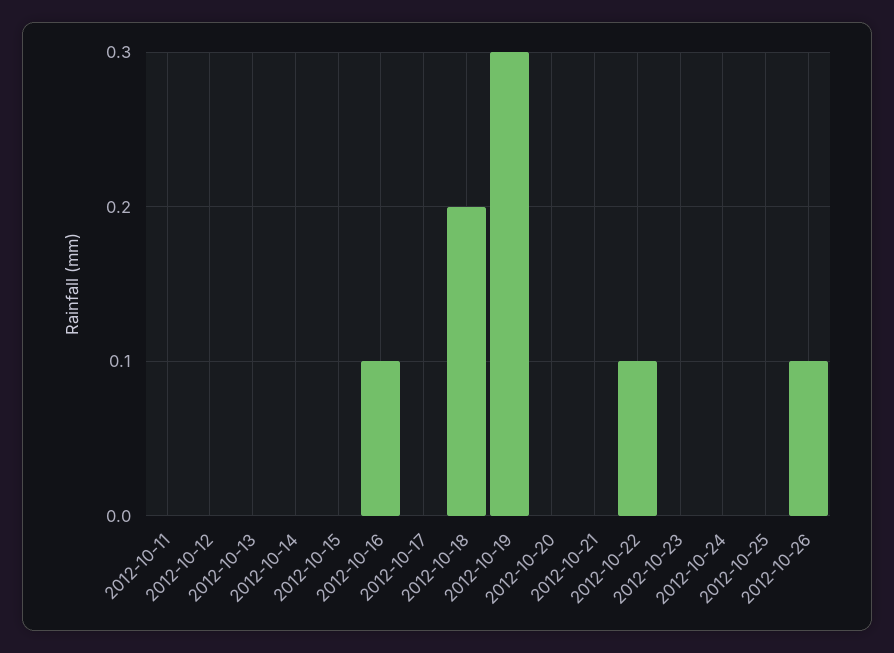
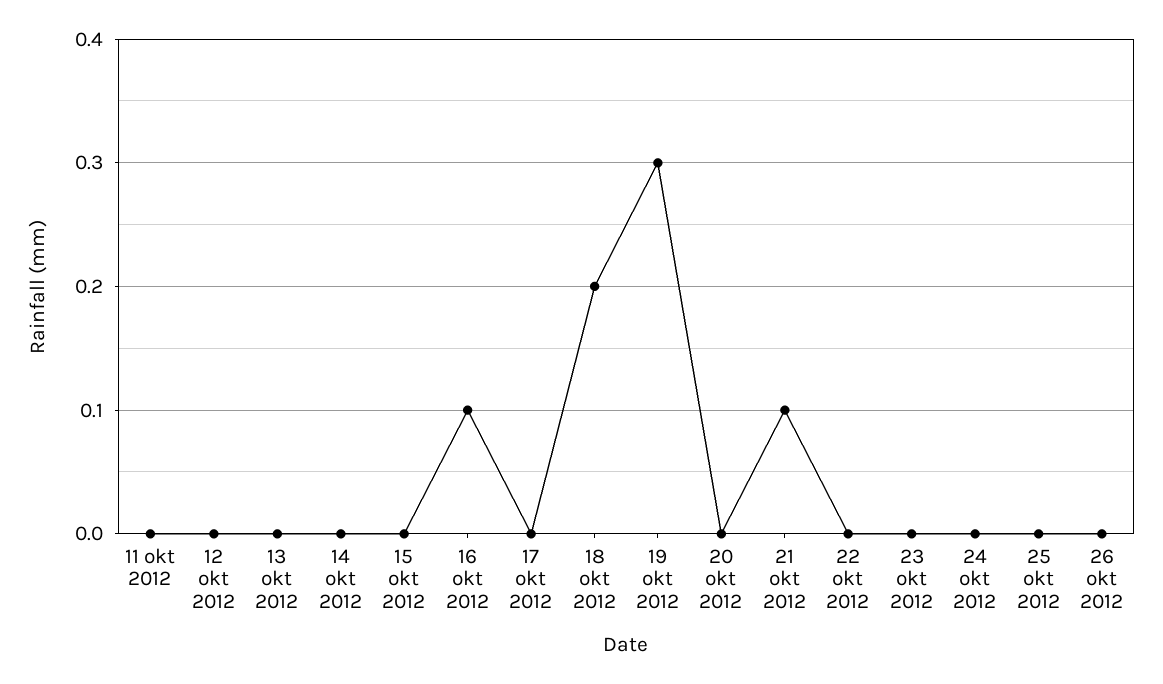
2012-10-21: 0 -> 0.1
2012-10-22: 0.1 -> 0
2012-10-26: 0.1 -> 0

